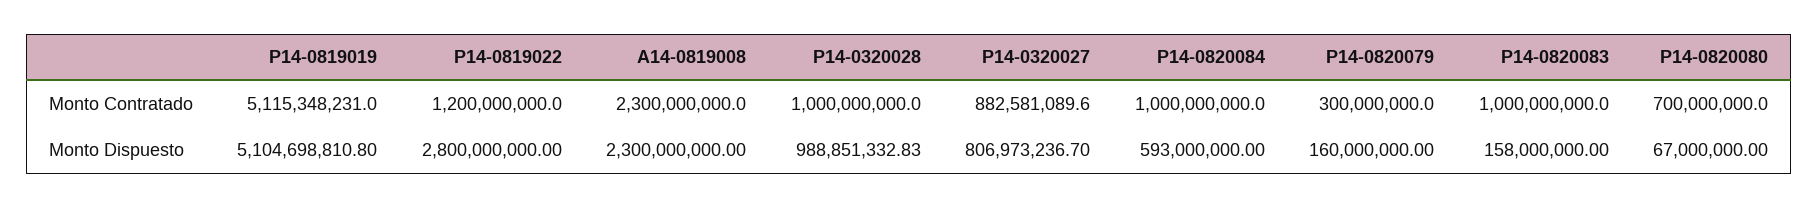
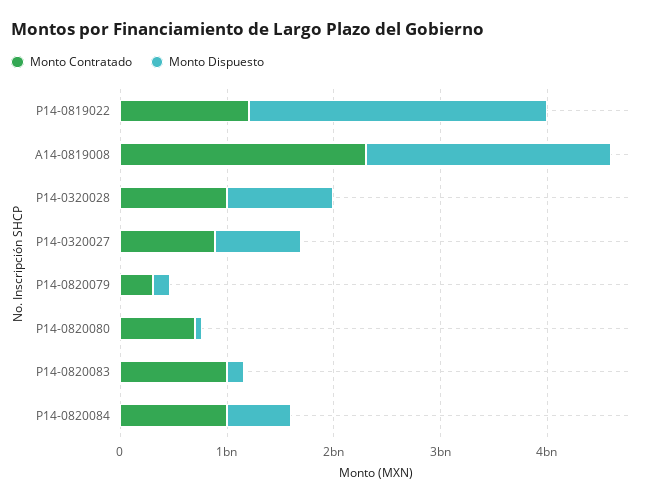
Monto Contratado, P14-0819019: 5115348231 -> none
Monto Dispuesto, P14-0819019: 5104698810.8 -> none

